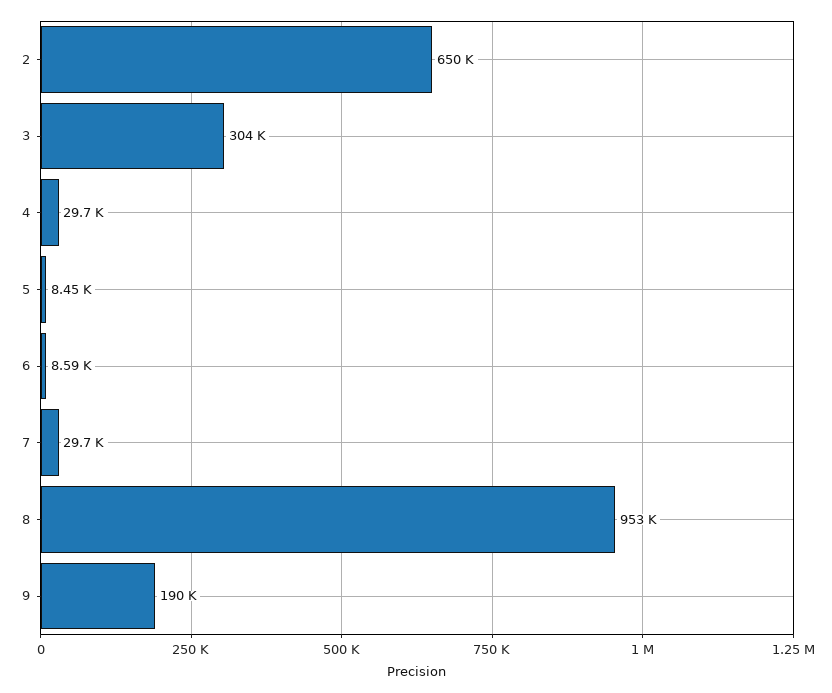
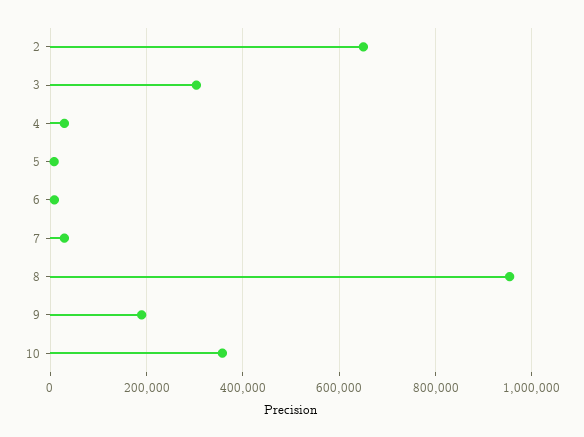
10: none -> 360000

